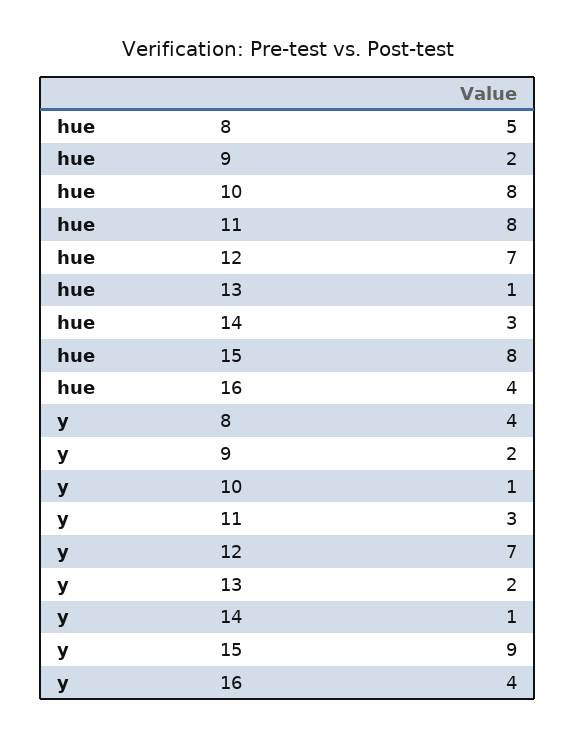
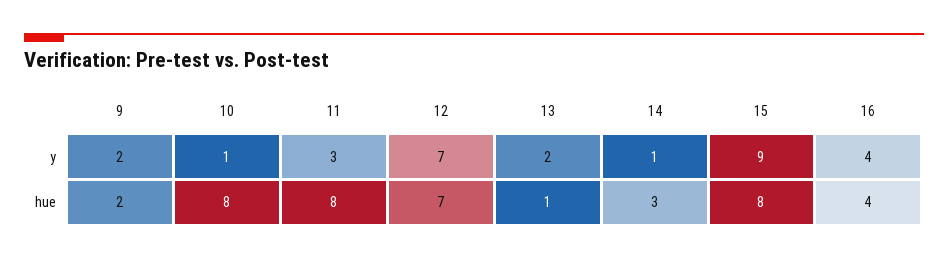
hue, 8: 5 -> none
y, 8: 4 -> none

